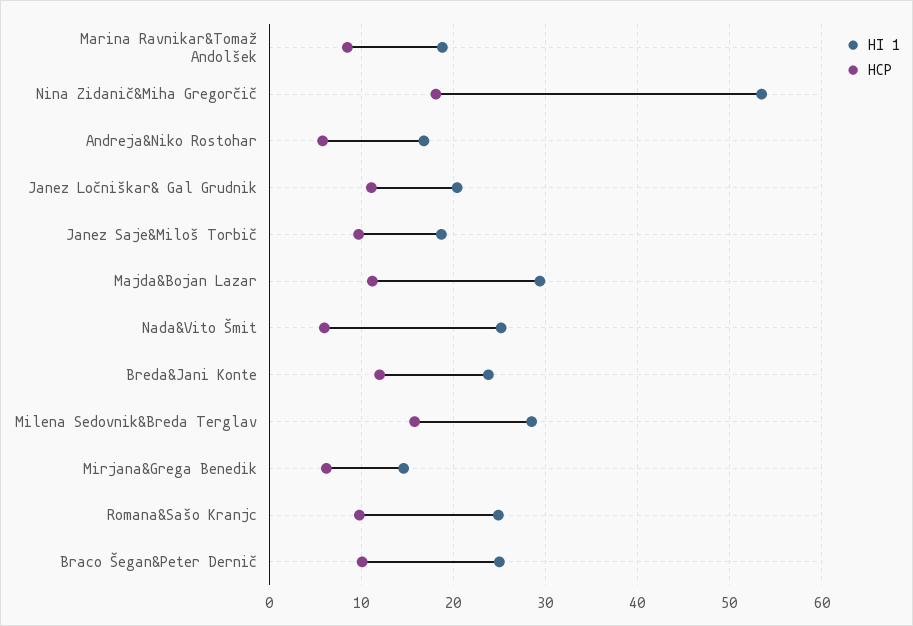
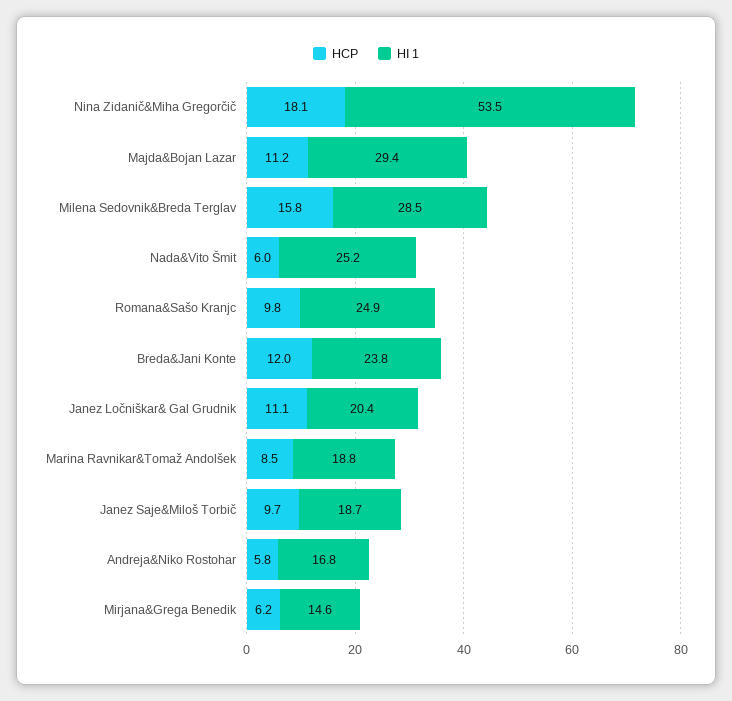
HI 1, Braco Šegan&Peter Dernič: 25 -> none
HCP, Braco Šegan&Peter Dernič: 10 -> none

